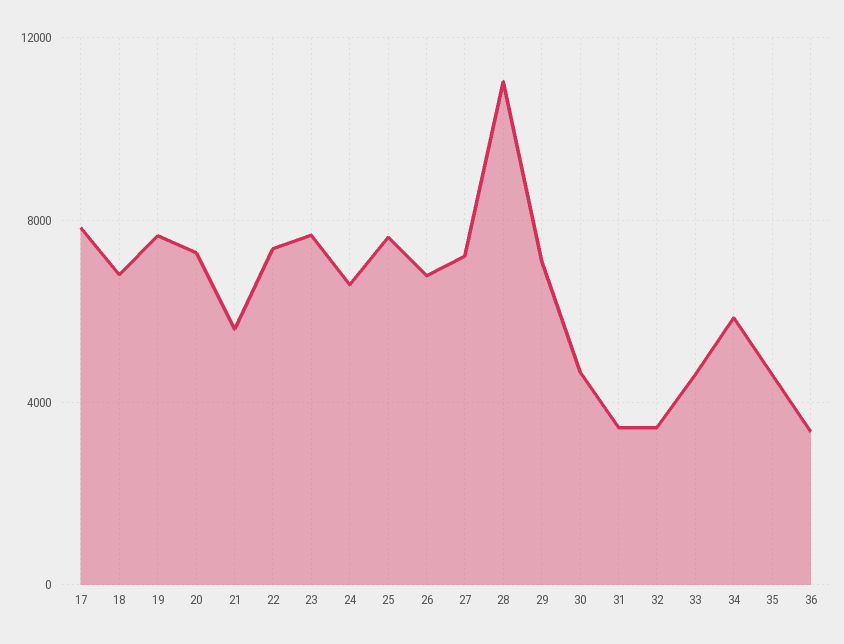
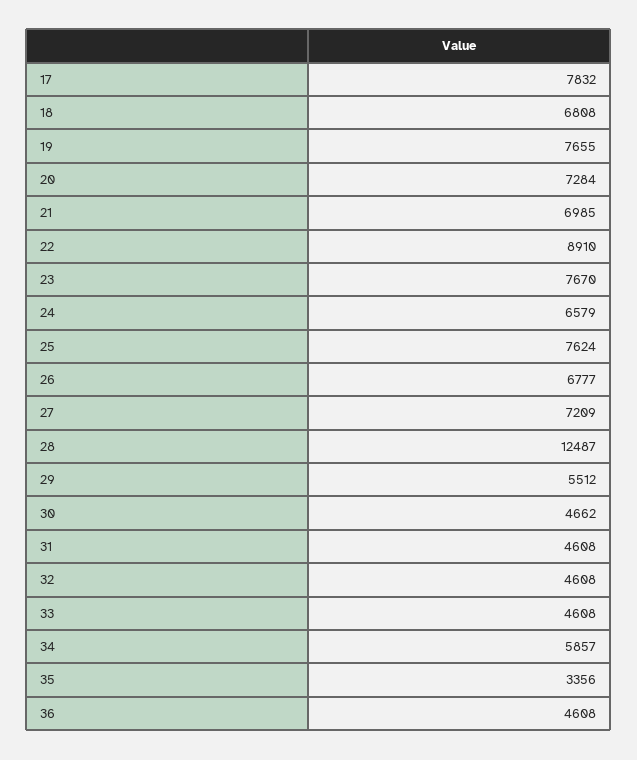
21: 5500 -> 6985
22: 7500 -> 8910
28: 11000 -> 12487
29: 7000 -> 5512
31: 3500 -> 4608
32: 3500 -> 4608
35: 4500 -> 3356
36: 3500 -> 4608

